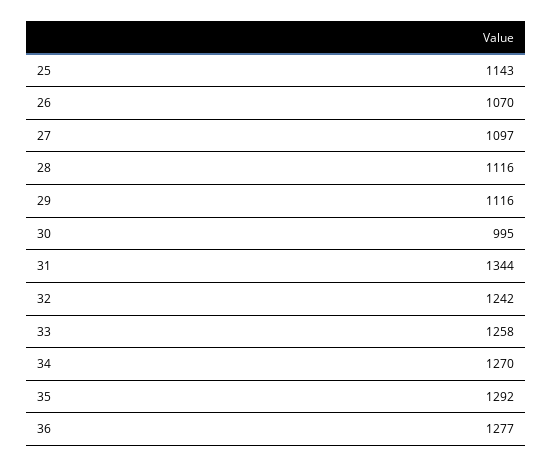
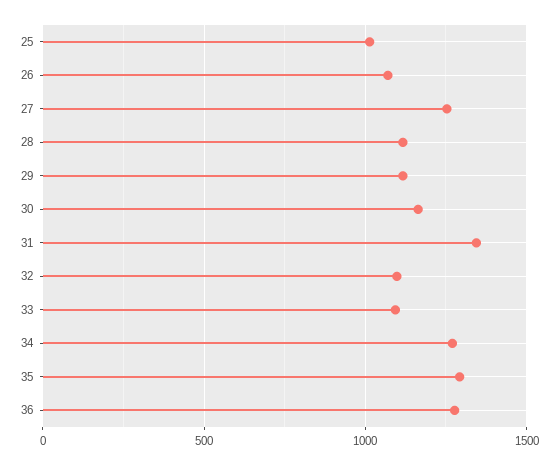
25: 1143 -> 1000
27: 1097 -> 1250
30: 995 -> 1150
32: 1242 -> 1100
33: 1258 -> 1100

